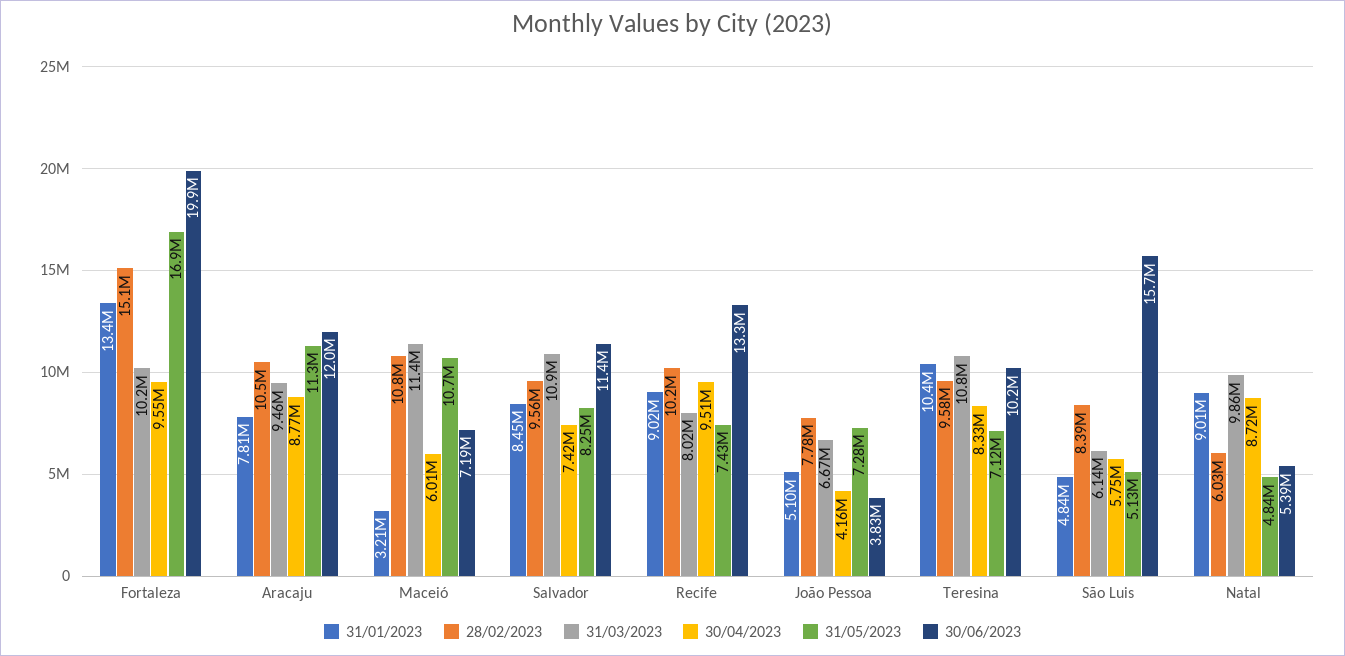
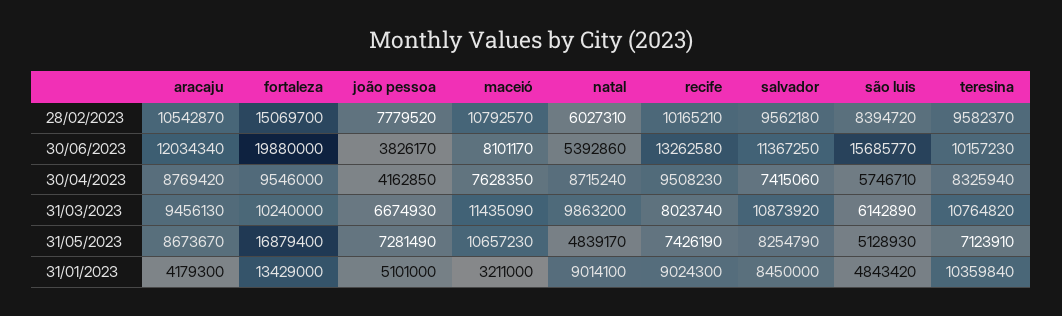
31/01/2023, Aracaju: 7810000 -> 4179300
31/05/2023, Aracaju: 11300000 -> 8673670
30/04/2023, Maceió: 6010000 -> 7628350
30/06/2023, Maceió: 7190000 -> 8101170

